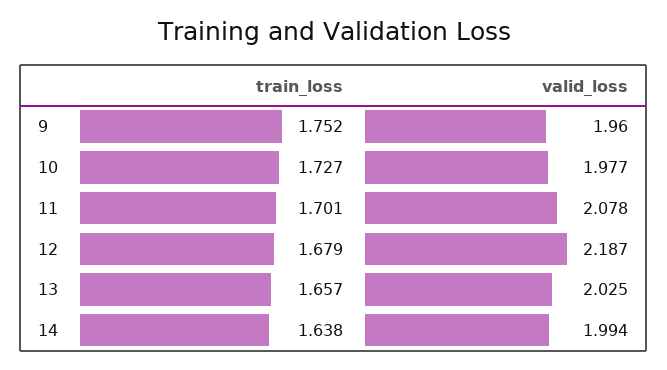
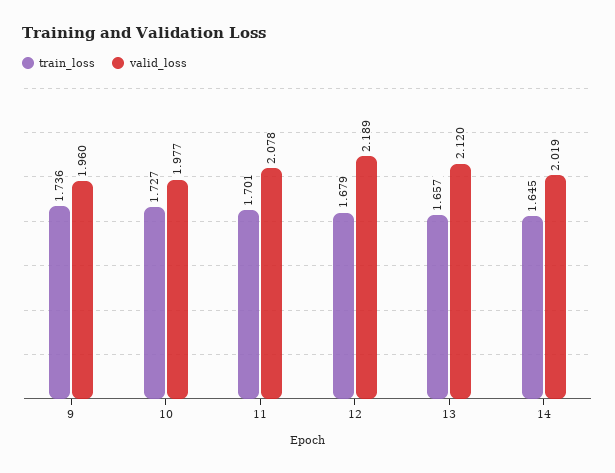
train_loss, 9: 1.752 -> 1.736
valid_loss, 12: 2.187 -> 2.189
valid_loss, 13: 2.025 -> 2.12
train_loss, 14: 1.638 -> 1.645
valid_loss, 14: 1.994 -> 2.019

